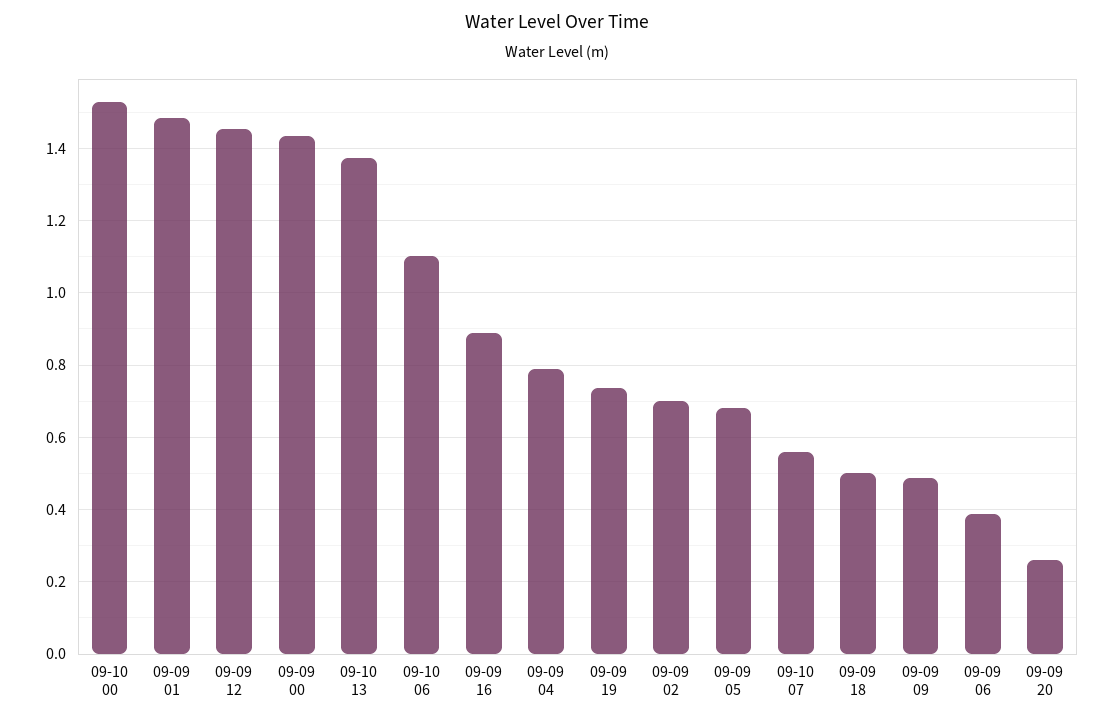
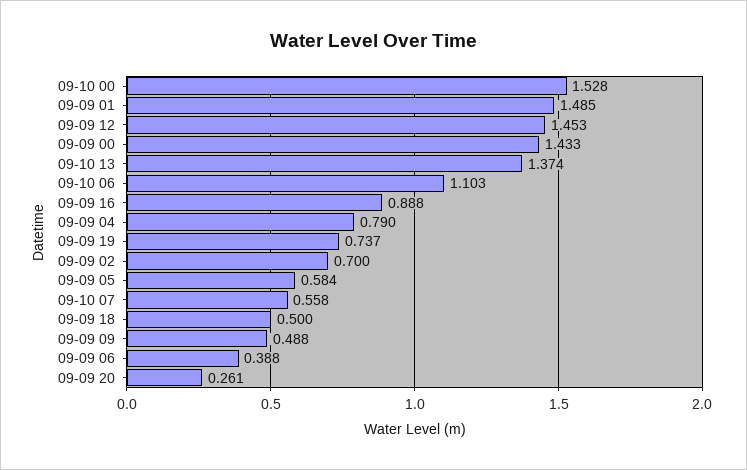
09-09 05: 0.68 -> 0.584

